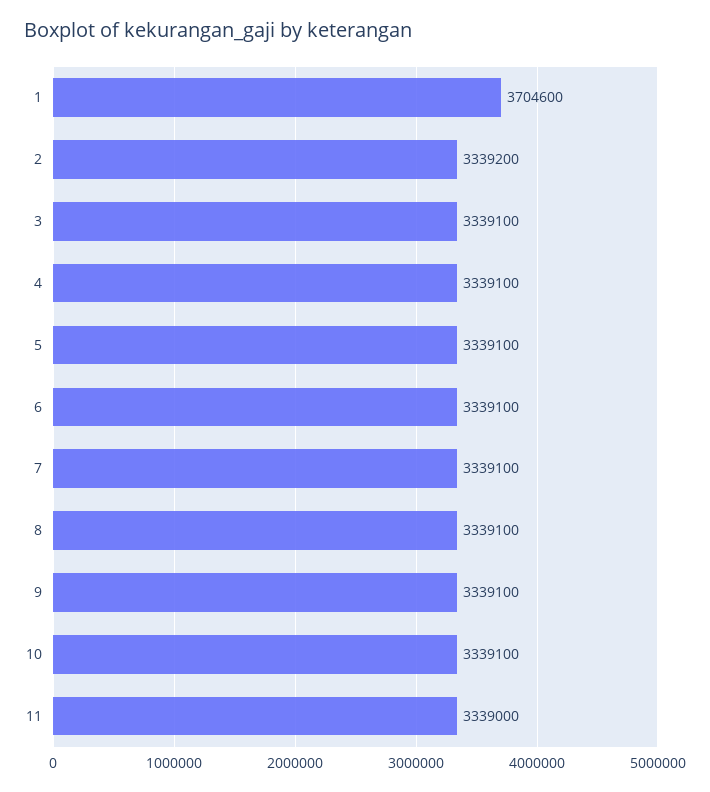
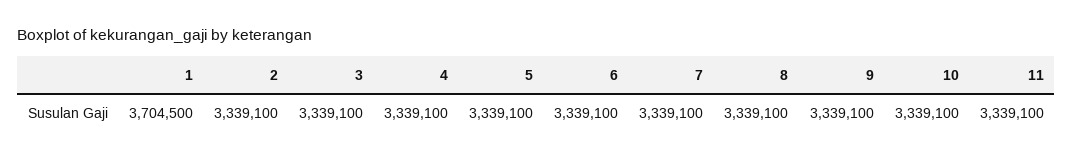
1: 3704600 -> 3704500
2: 3339200 -> 3339100
11: 3339000 -> 3339100

